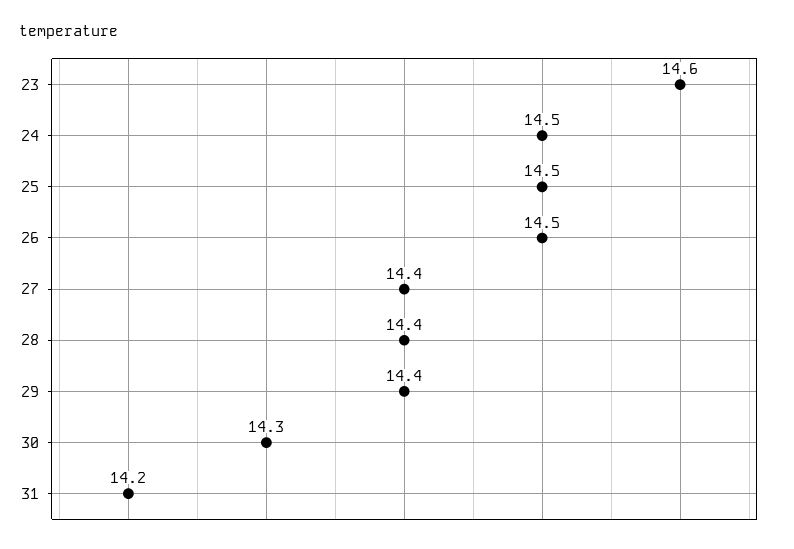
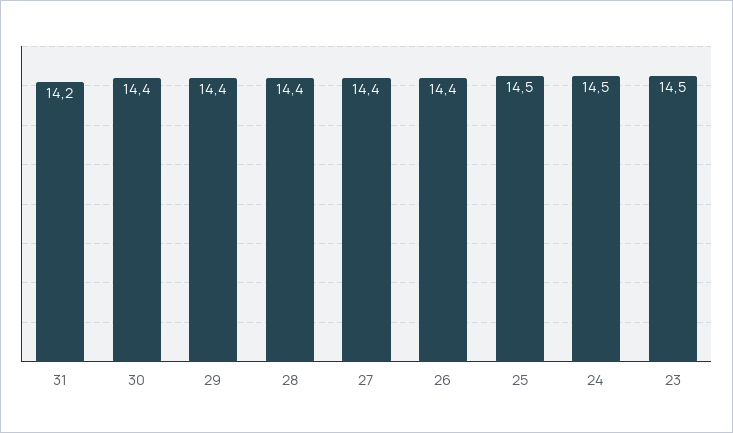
23: 14.6 -> 14.5
26: 14.5 -> 14.4
30: 14.3 -> 14.4

